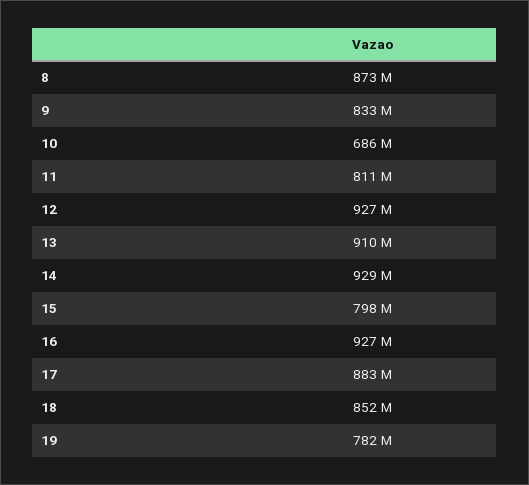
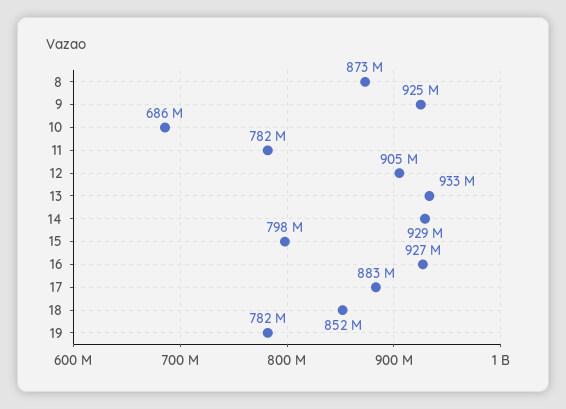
9: 833000000 -> 925000000
11: 811000000 -> 782000000
12: 927000000 -> 905000000
13: 910000000 -> 933000000

